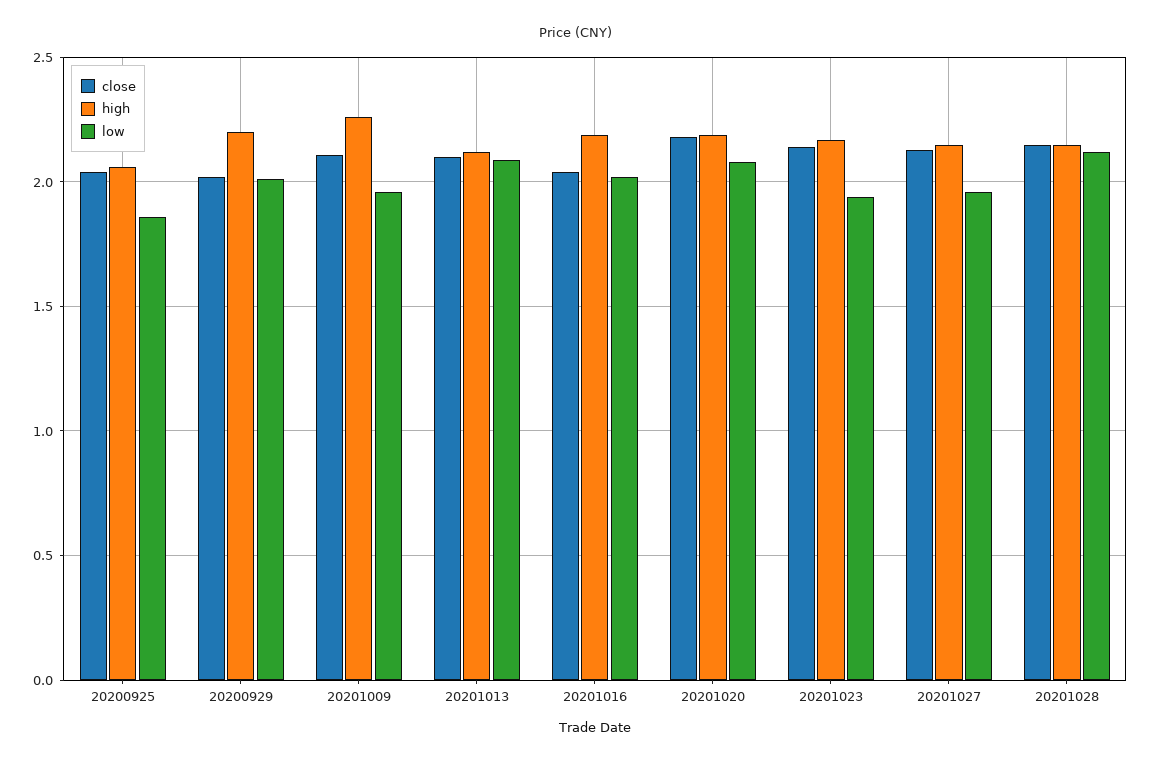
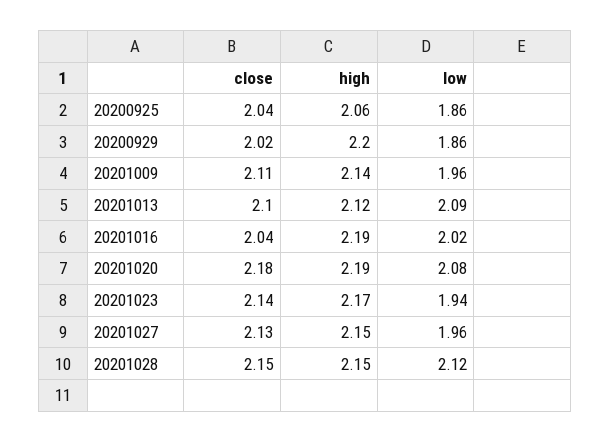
low, 20200929: 2 -> 1.86
high, 20201009: 2.25 -> 2.14

